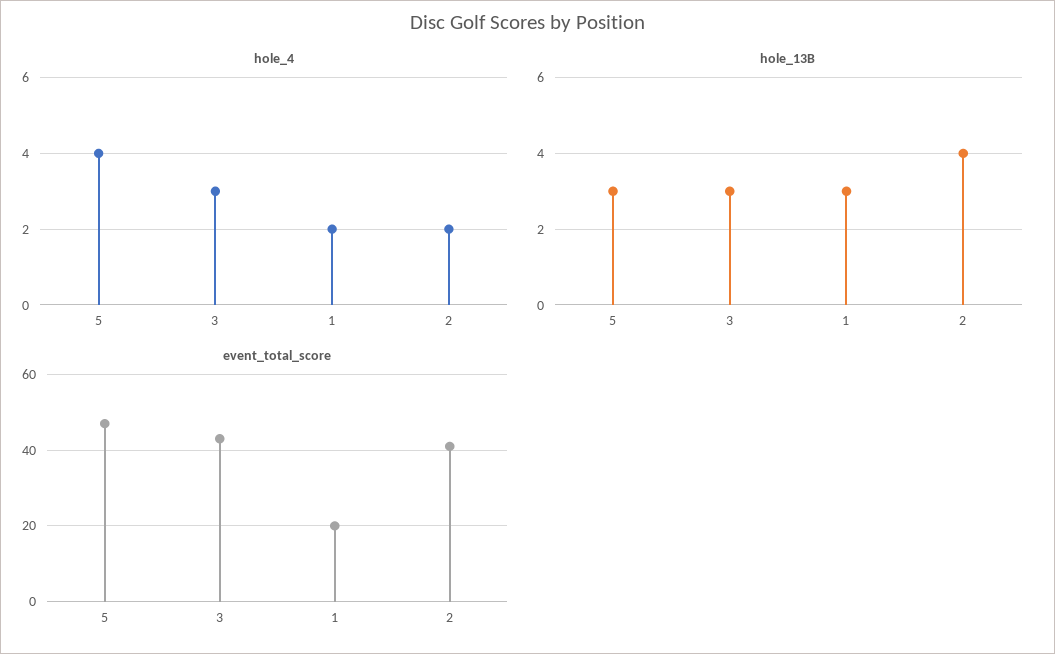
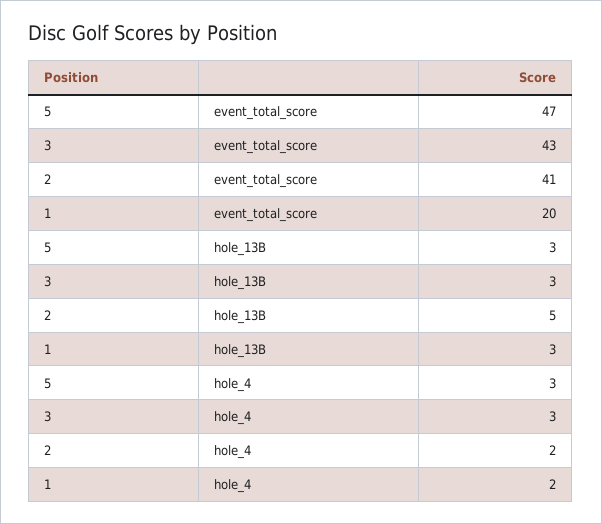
hole_4, 5: 4 -> 3
hole_13B, 2: 4 -> 5

